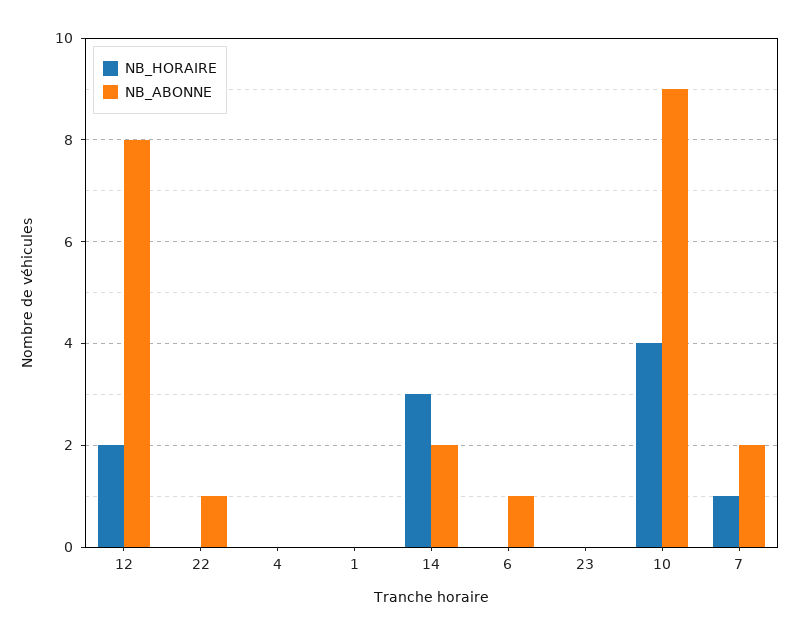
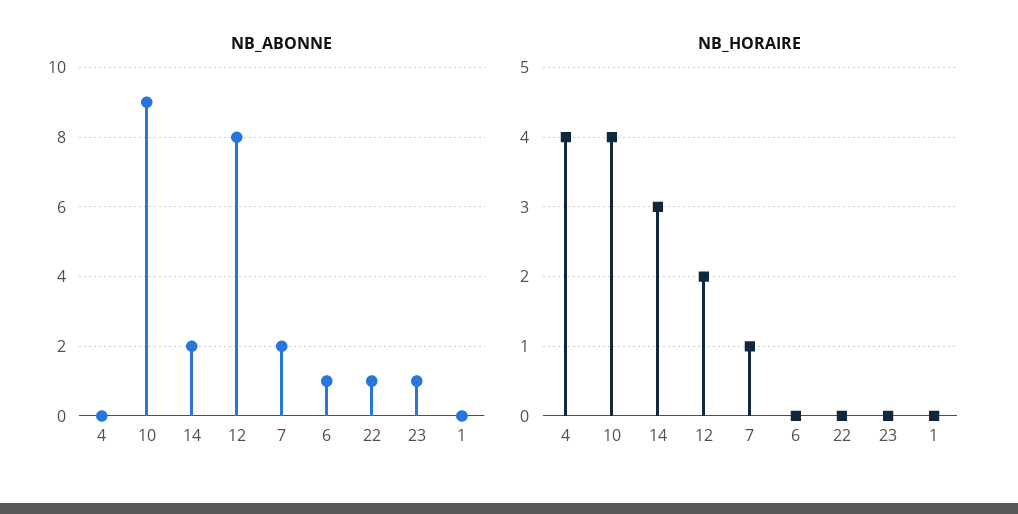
NB_HORAIRE, 4: 0 -> 4
NB_ABONNE, 23: 0 -> 1

